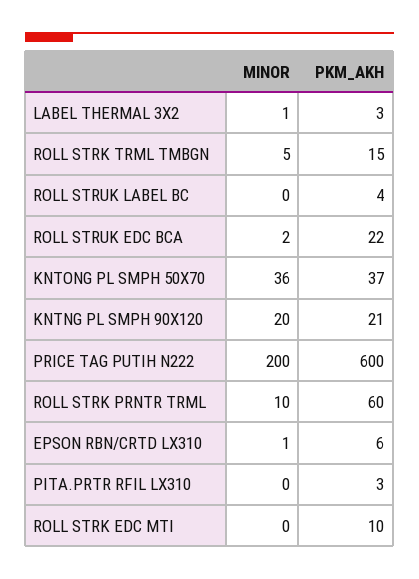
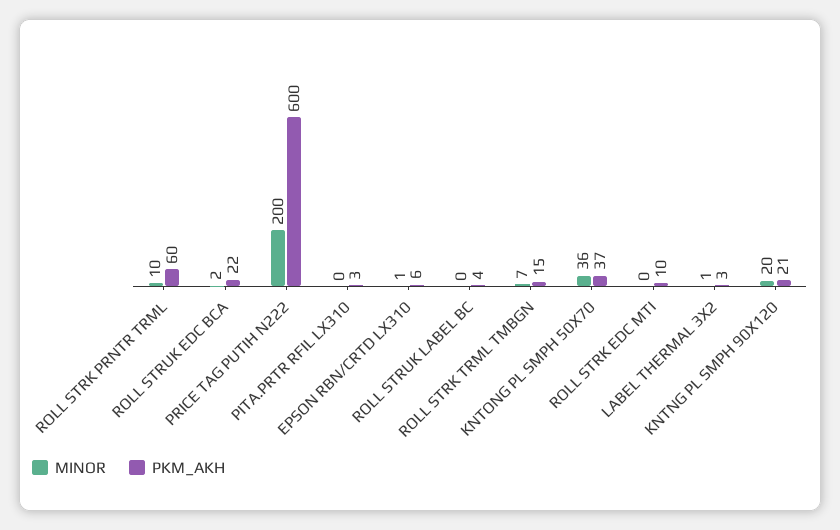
MINOR, ROLL STRK TRML TMBGN: 5 -> 7

